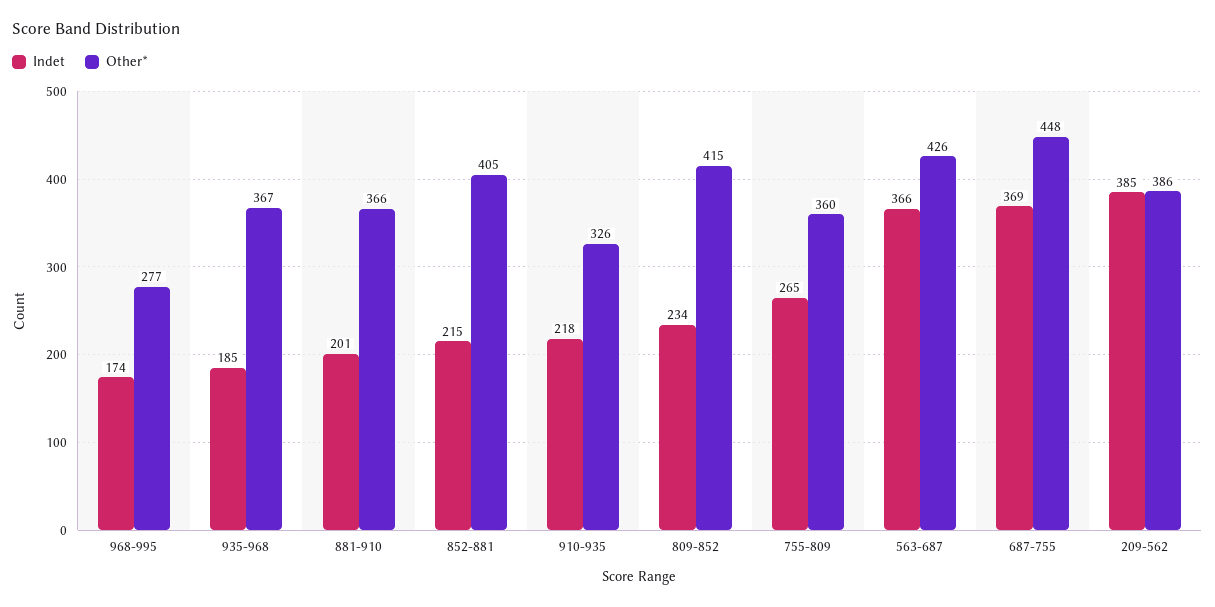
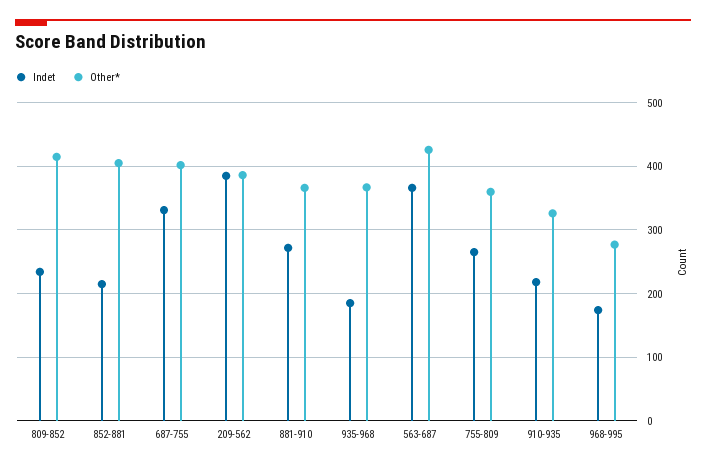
Indet, 881-910: 201 -> 270
Indet, 687-755: 369 -> 330
Other*, 687-755: 448 -> 400

